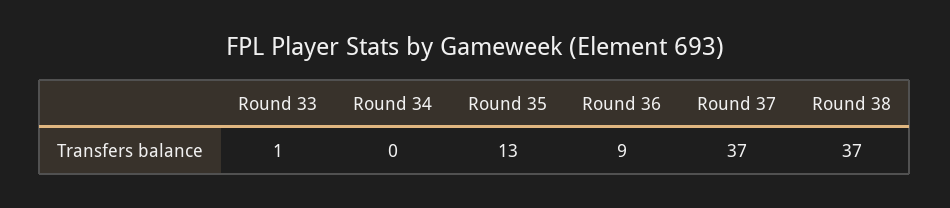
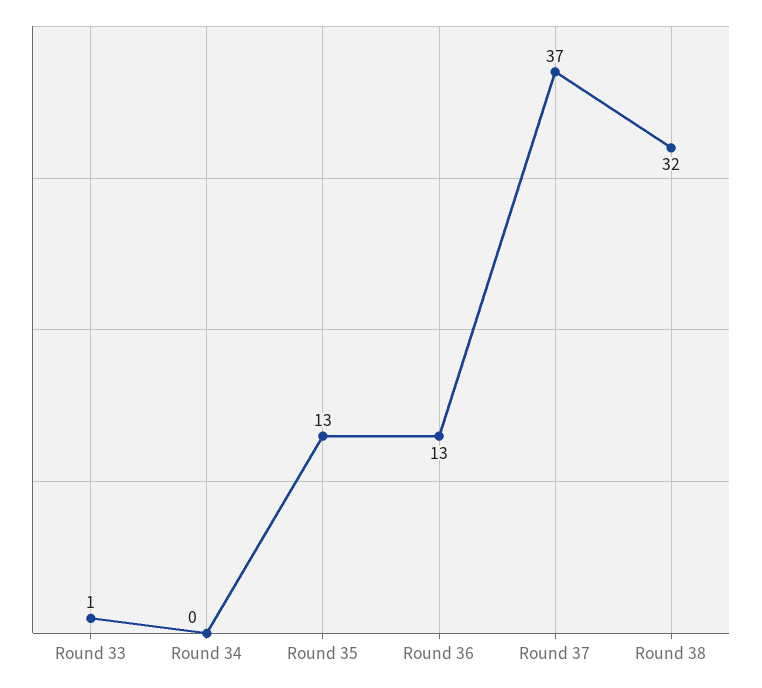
Round 36: 9 -> 13
Round 38: 37 -> 32

